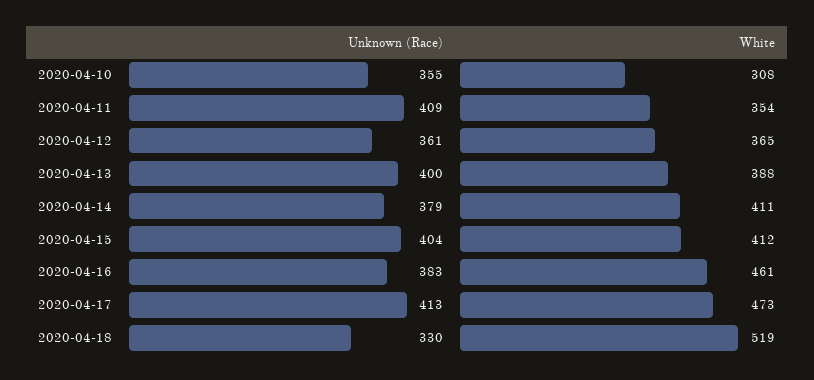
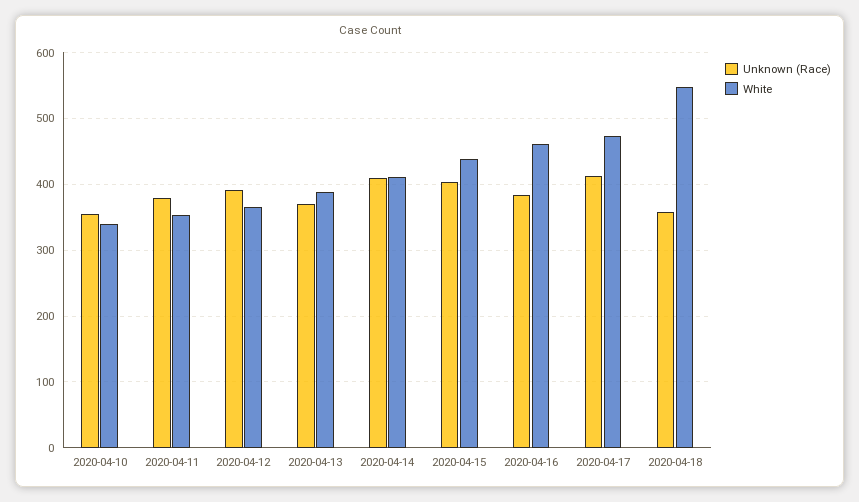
White, 2020-04-10: 308 -> 340
Unknown (Race), 2020-04-11: 409 -> 380
Unknown (Race), 2020-04-12: 361 -> 390
Unknown (Race), 2020-04-13: 400 -> 370
Unknown (Race), 2020-04-14: 379 -> 410
White, 2020-04-15: 412 -> 440
Unknown (Race), 2020-04-18: 330 -> 360
White, 2020-04-18: 519 -> 550

